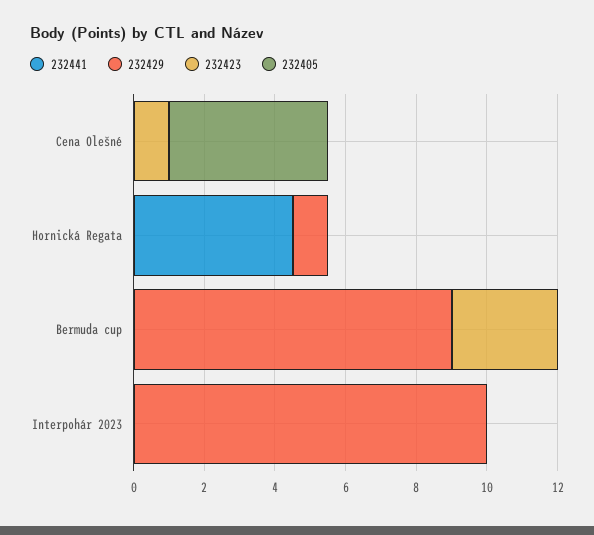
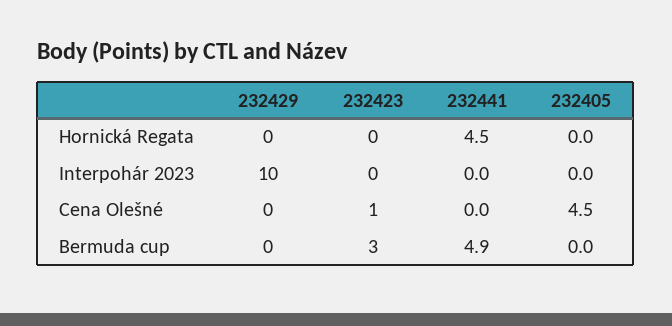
232429, Hornická Regata: 1 -> 0
232441, Bermuda cup: 0 -> 4.9
232429, Bermuda cup: 9 -> 0

